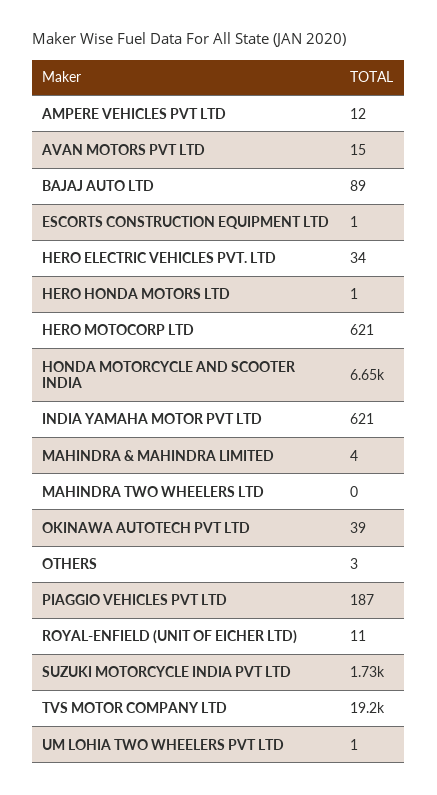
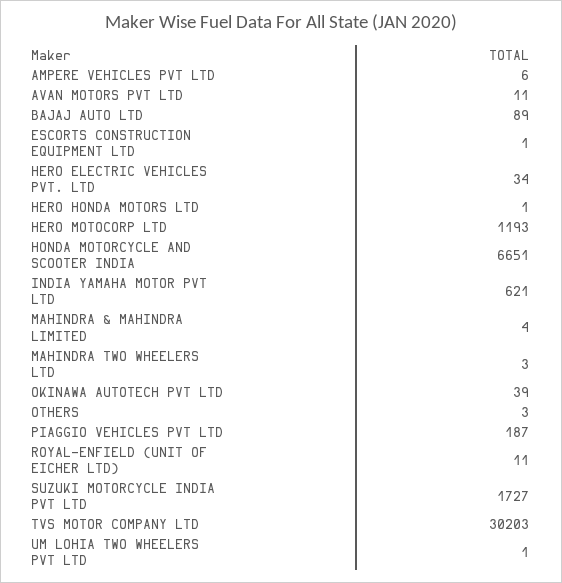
AMPERE VEHICLES PVT LTD: 12 -> 6
AVAN MOTORS PVT LTD: 15 -> 11
HERO MOTOCORP LTD: 621 -> 1193
MAHINDRA TWO WHEELERS LTD: 0 -> 3
TVS MOTOR COMPANY LTD: 19200 -> 30203

